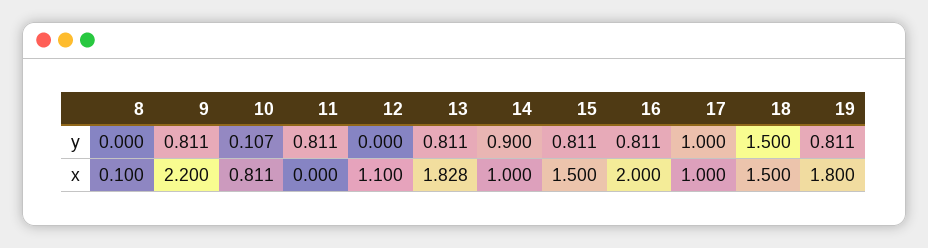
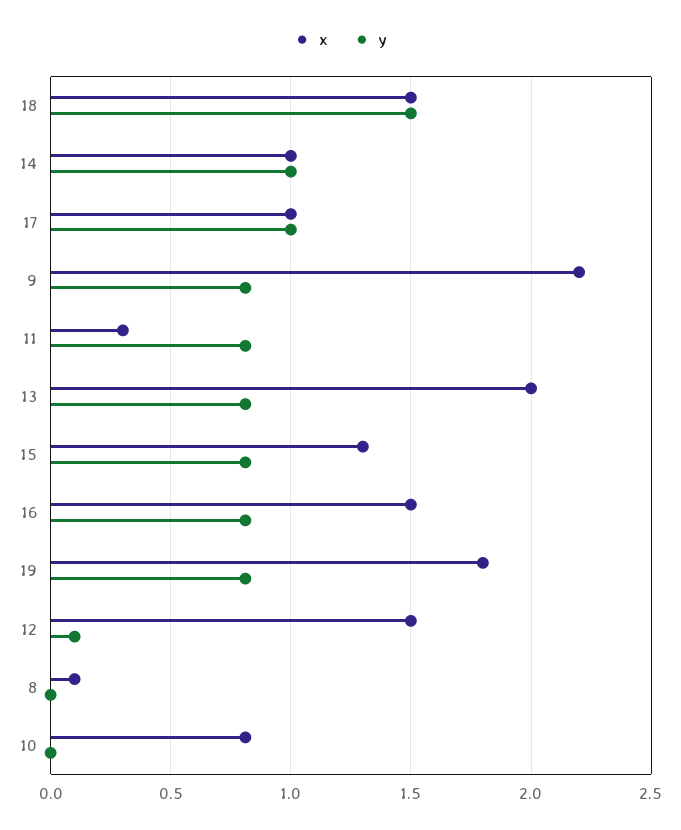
y, 10: 0.107 -> 0
y, 12: 0 -> 0.1
y, 14: 0.9 -> 1
x, 11: 0 -> 0.3
x, 12: 1.1 -> 1.5
x, 13: 1.828 -> 2
x, 15: 1.5 -> 1.3
x, 16: 2 -> 1.5

